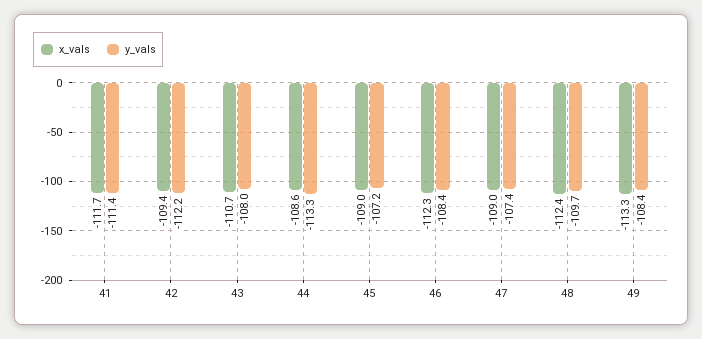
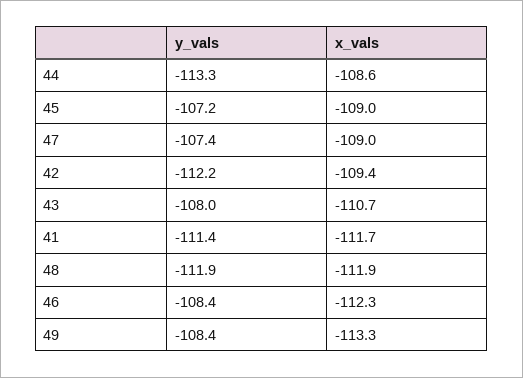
x_vals, 48: -112.4 -> -111.9
y_vals, 48: -109.7 -> -111.9

